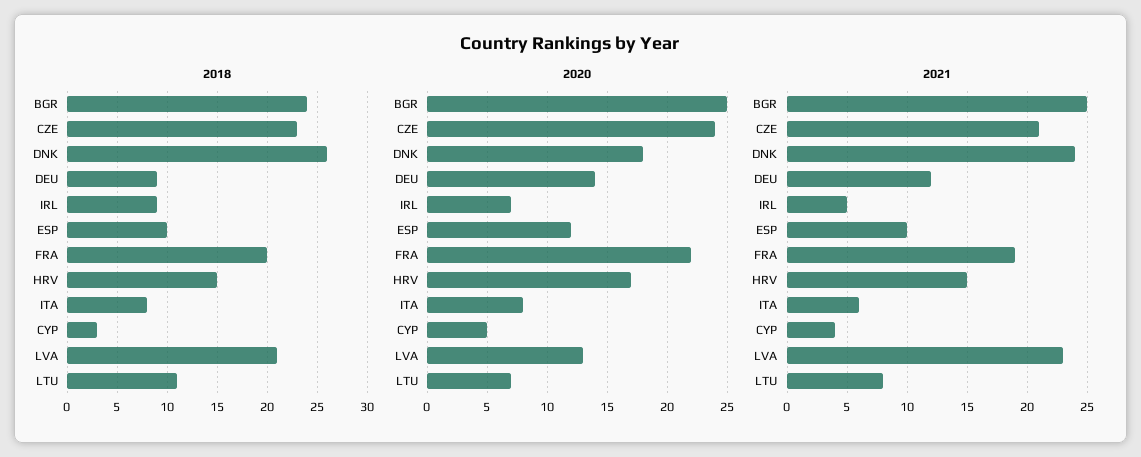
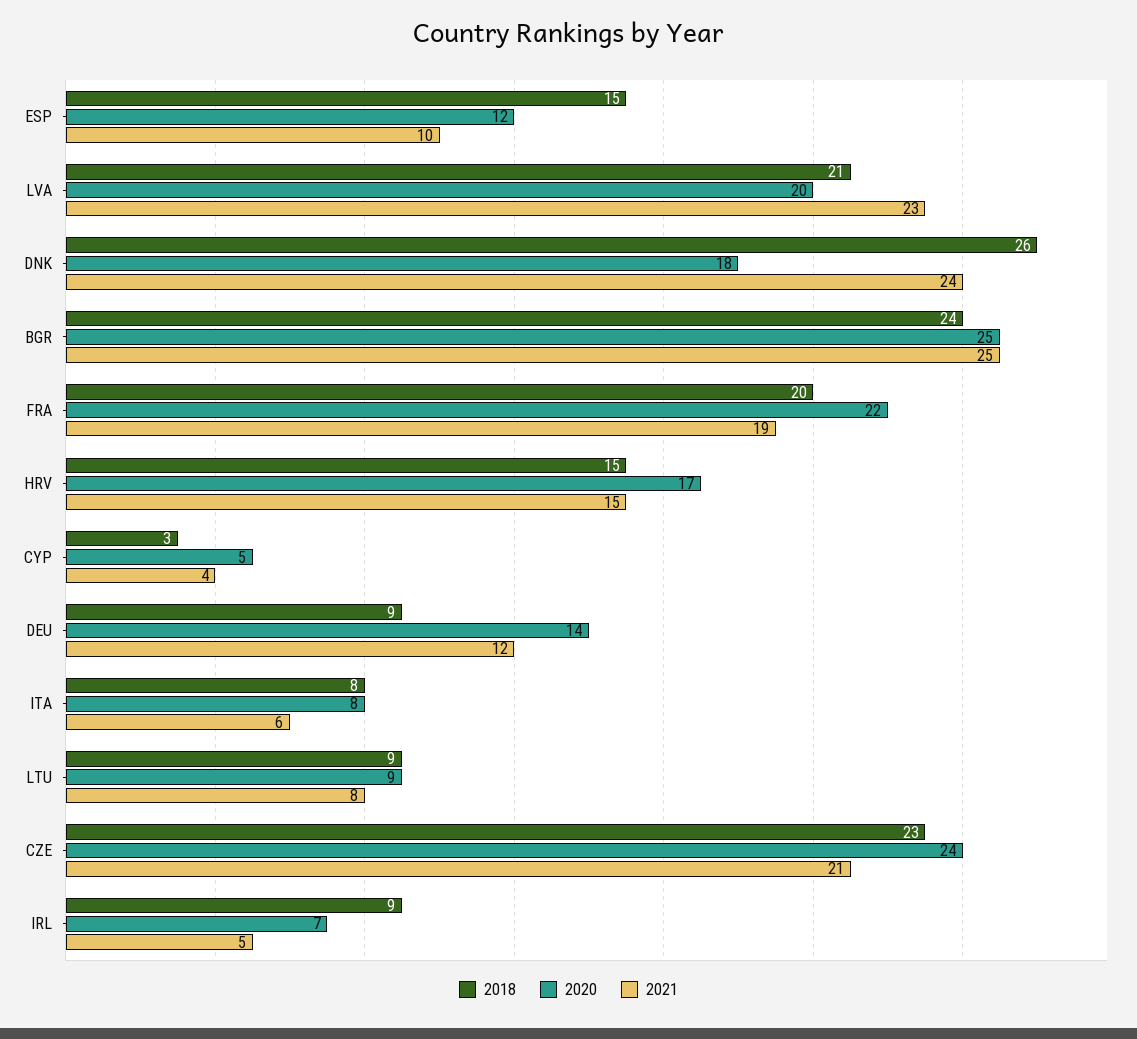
2018, ESP: 10 -> 15
2018, LTU: 11 -> 9
2020, LVA: 13 -> 20
2020, LTU: 7 -> 9

